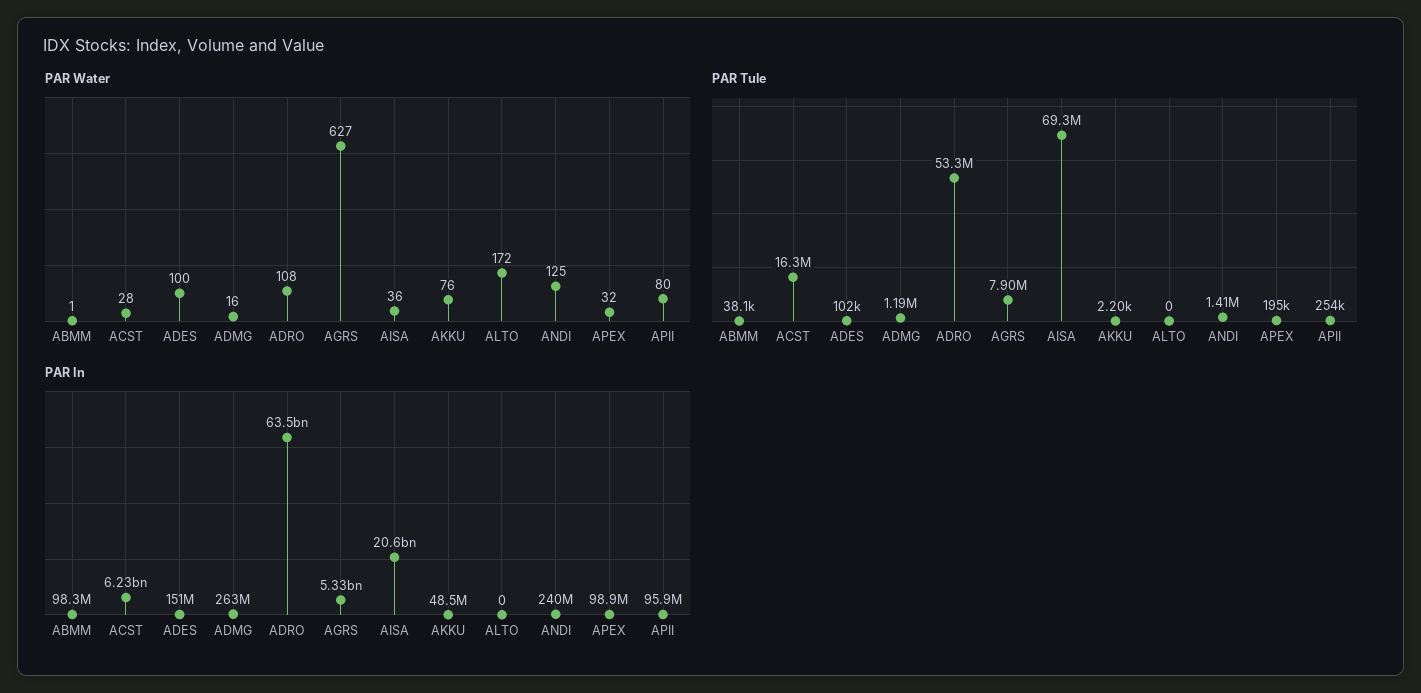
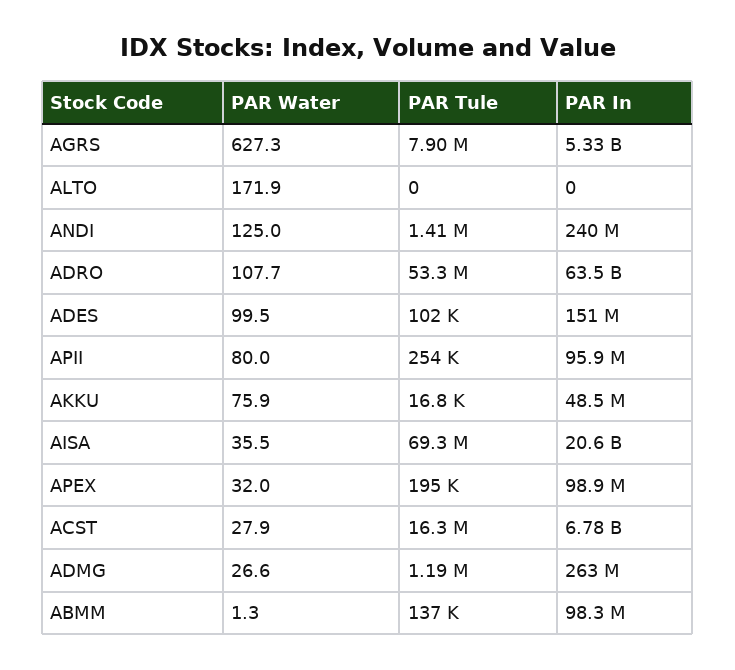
PAR Water, ADMG: 16 -> 26.6
PAR Tule, ABMM: 38100 -> 137000
PAR Tule, AKKU: 2200 -> 16800
PAR In, ACST: 6230000000 -> 6780000000

